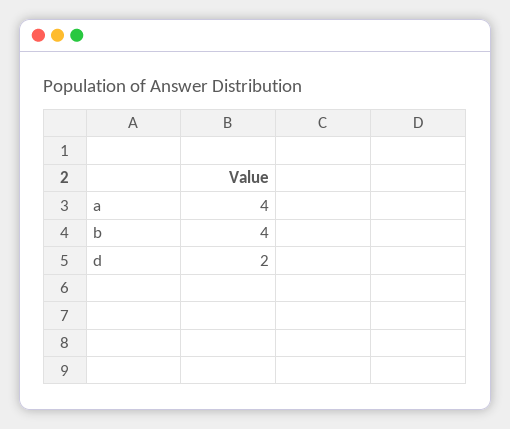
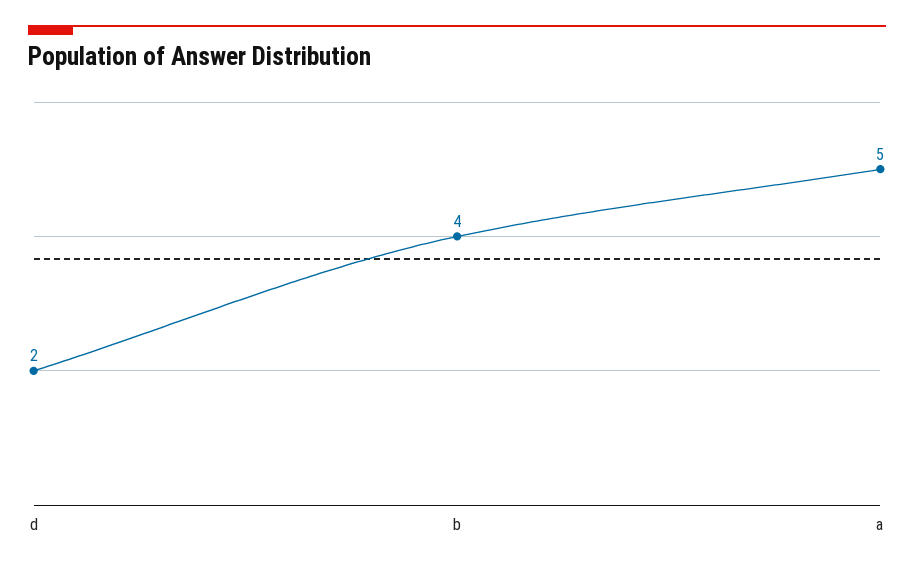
a: 4 -> 5

